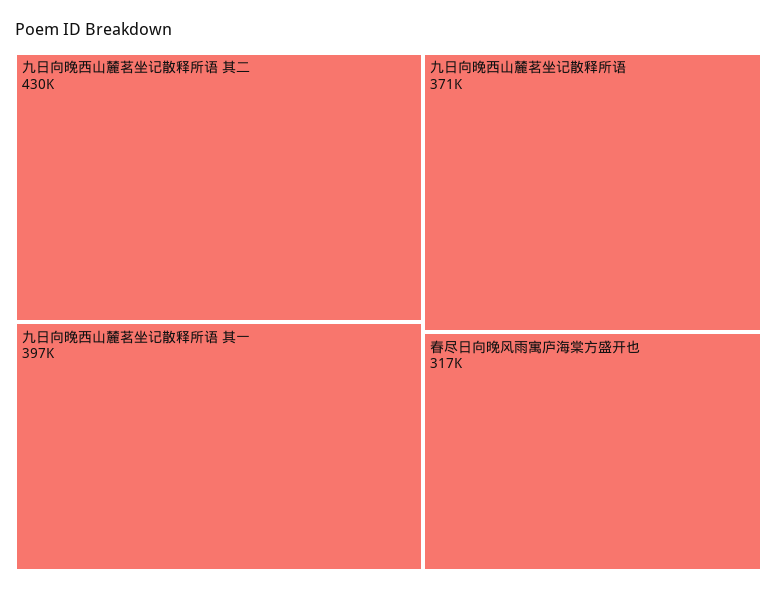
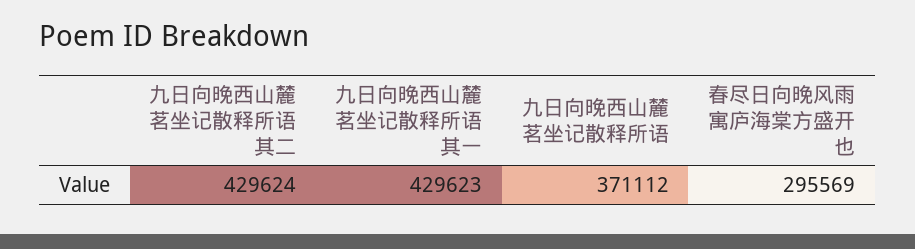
九日向晚西山麓茗坐记散释所语 其一: 397000 -> 429623
春尽日向晚风雨寓庐海棠方盛开也: 317000 -> 295569

